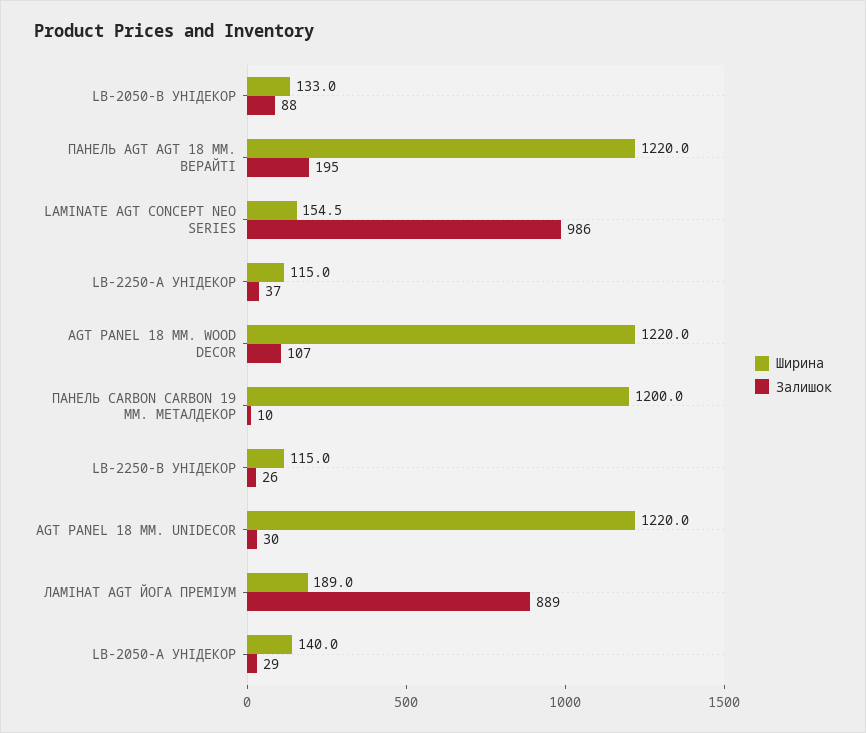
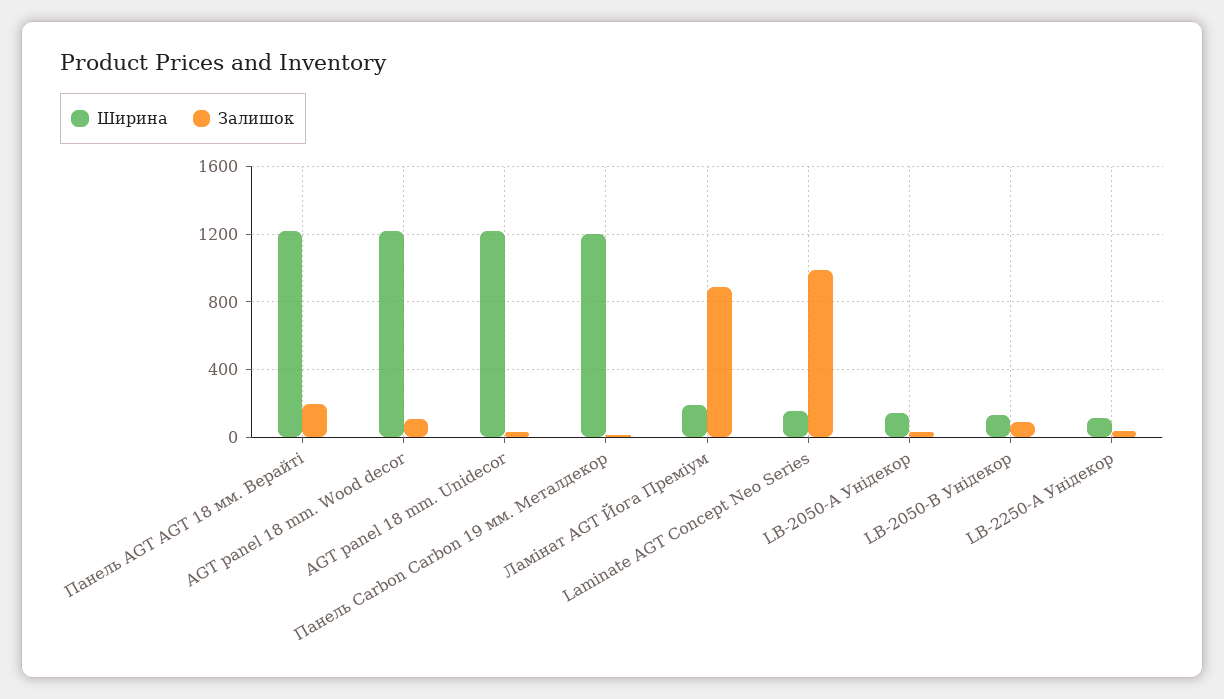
Ширина, LB-2250-В УНІДЕКОР: 115 -> none
Залишок, LB-2250-В УНІДЕКОР: 26 -> none

